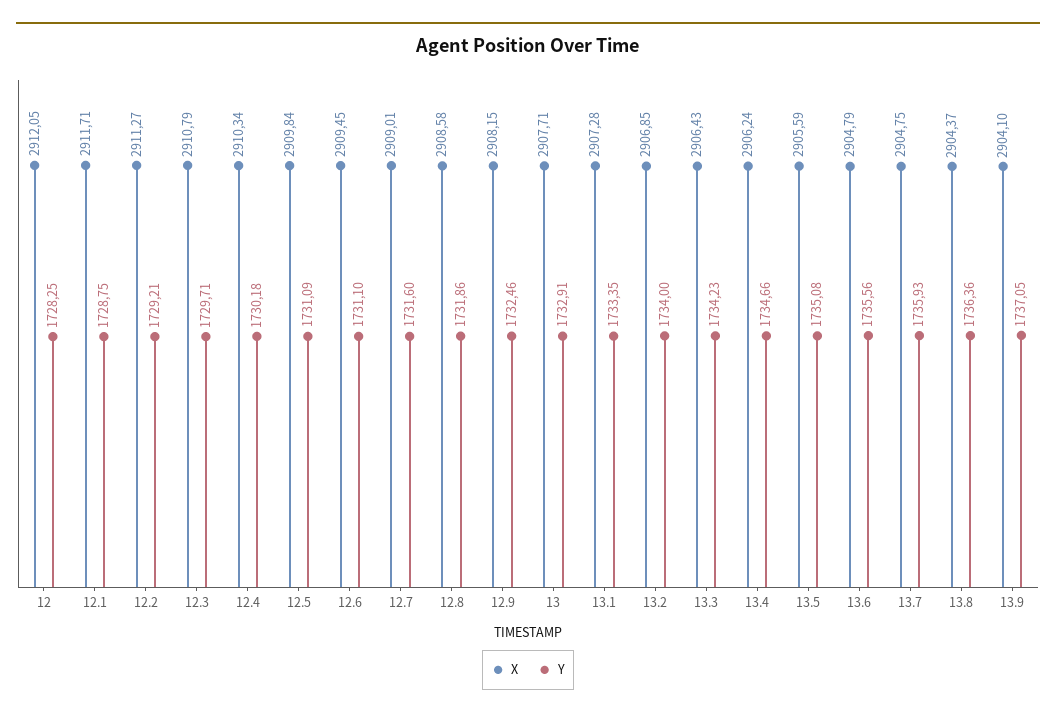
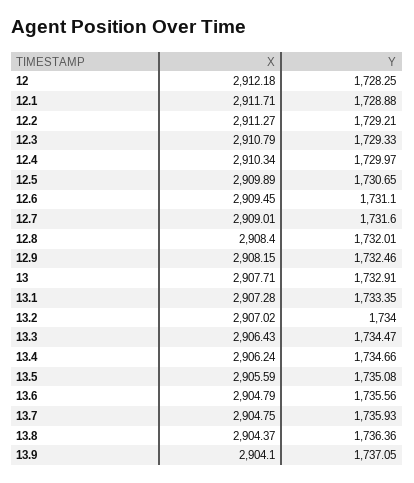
X, 12: 2912.05 -> 2912.18
Y, 12.1: 1728.75 -> 1728.88
Y, 12.3: 1729.71 -> 1729.33
Y, 12.4: 1730.18 -> 1729.97
X, 12.5: 2909.84 -> 2909.89
Y, 12.5: 1731.09 -> 1730.65
X, 12.8: 2908.58 -> 2908.4
Y, 12.8: 1731.86 -> 1732.01
X, 13.2: 2906.85 -> 2907.02
Y, 13.3: 1734.23 -> 1734.47

